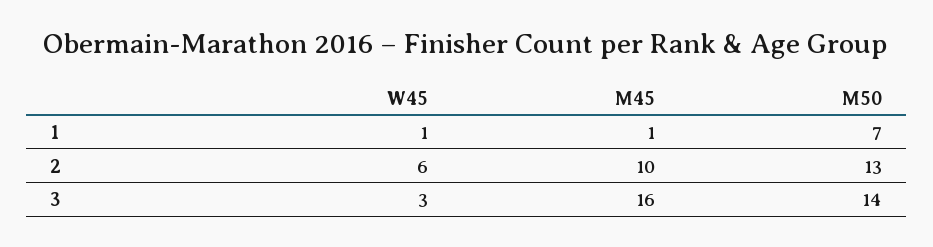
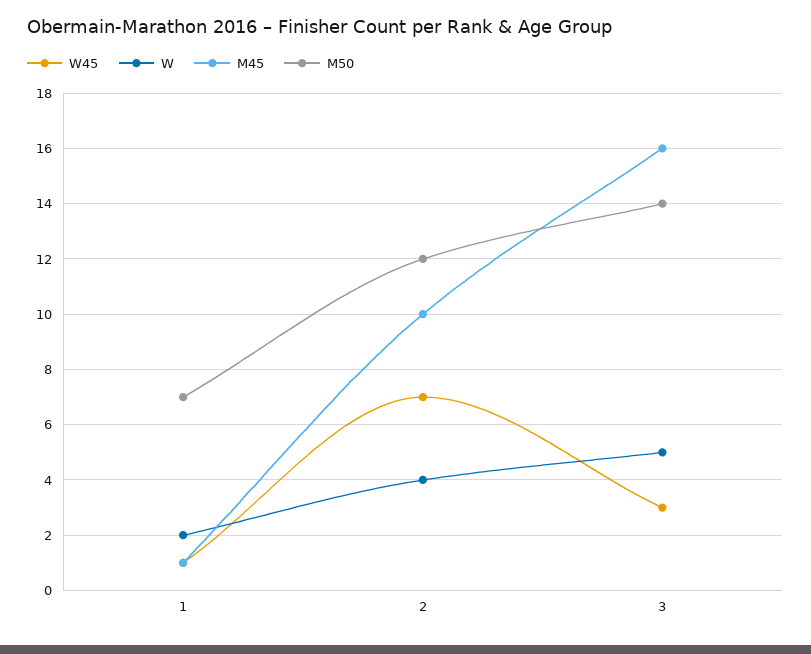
W45, 2: 6 -> 7
M50, 2: 13 -> 12
W, 1: none -> 2
W, 2: none -> 4
W, 3: none -> 5

